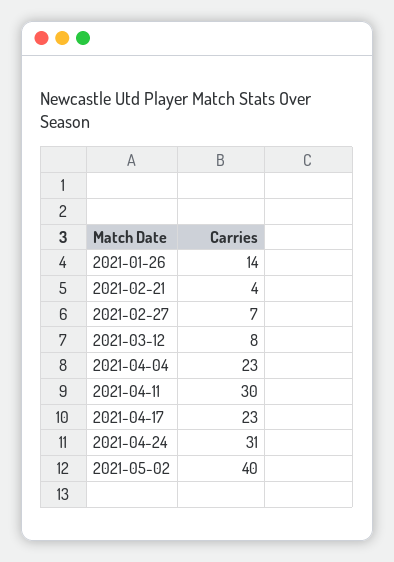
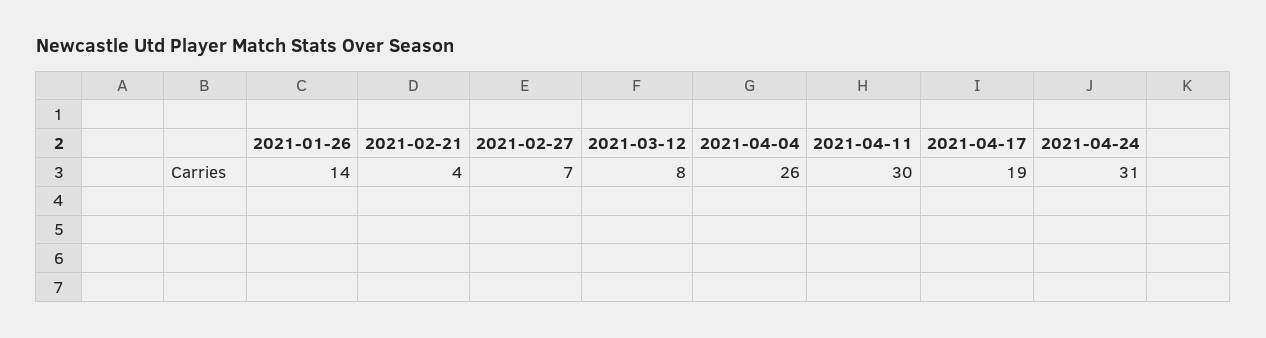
2021-04-04: 23 -> 26
2021-04-17: 23 -> 19
2021-05-02: 40 -> none

